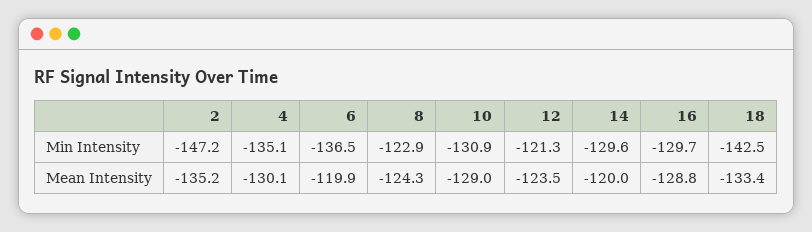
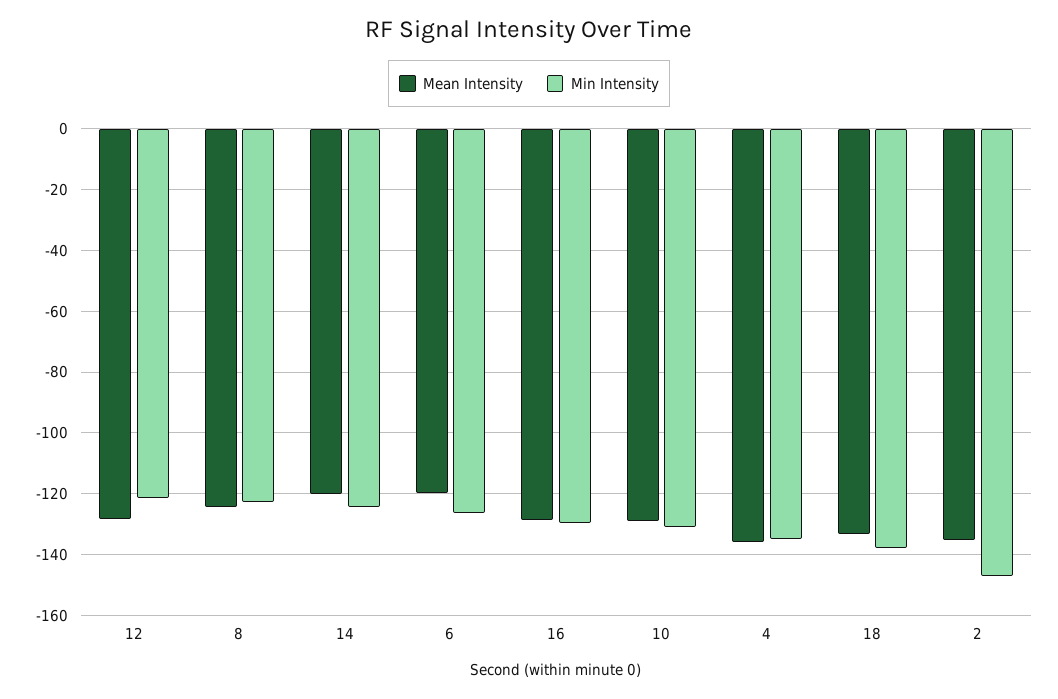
Min Intensity, 6: -136.5 -> -126
Min Intensity, 14: -129.6 -> -124
Min Intensity, 18: -142.5 -> -138
Mean Intensity, 4: -130.1 -> -136
Mean Intensity, 12: -123.5 -> -128

